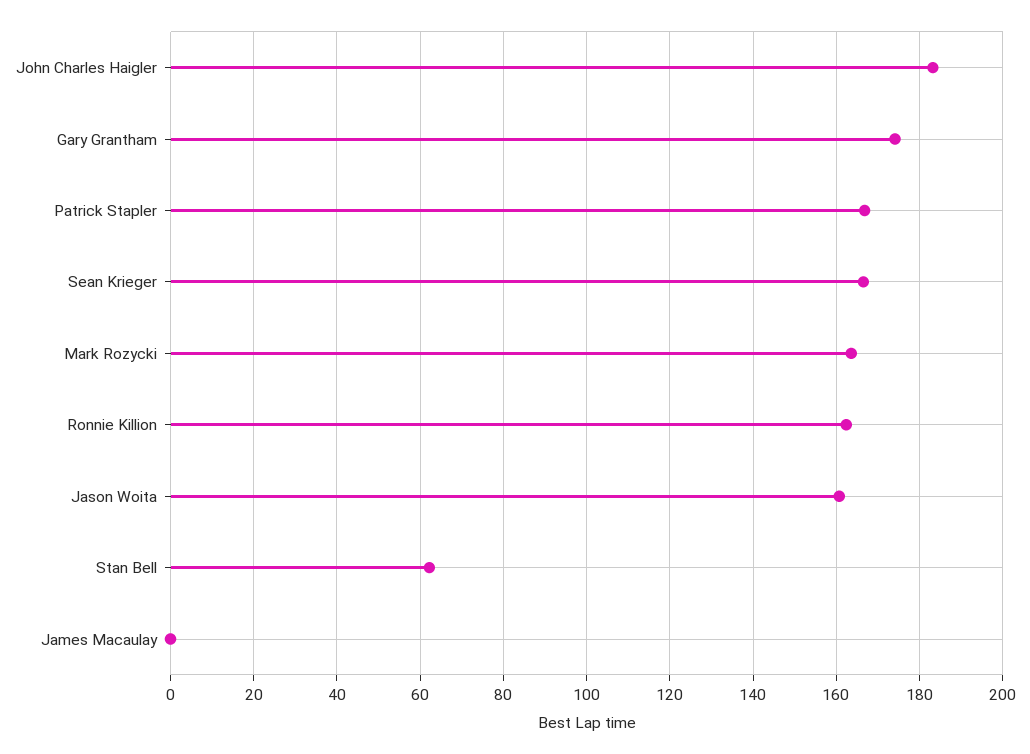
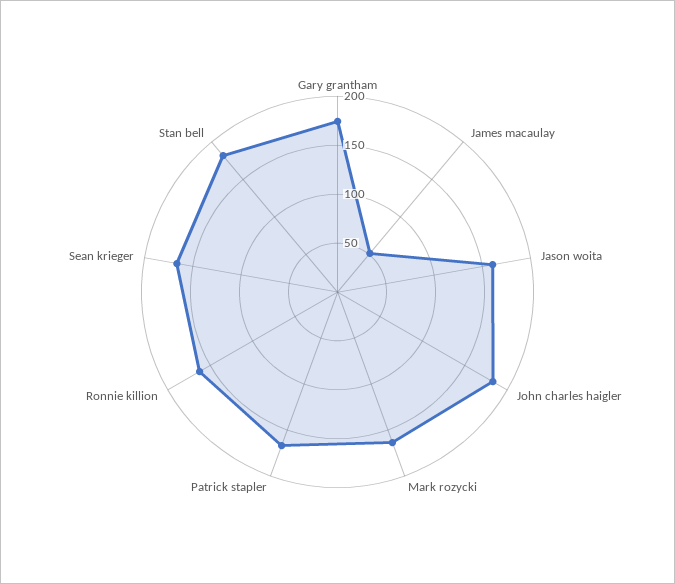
Stan Bell: 62 -> 180
James Macaulay: 0 -> 50

